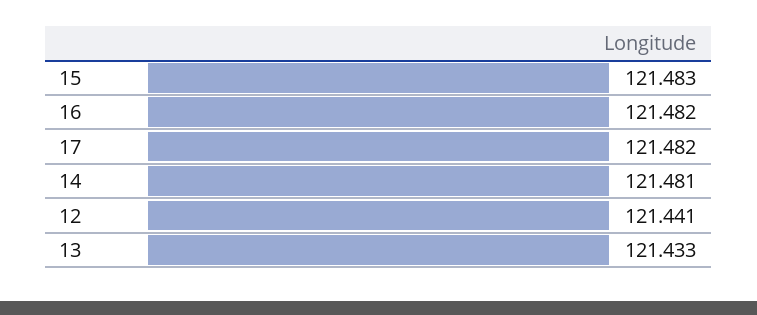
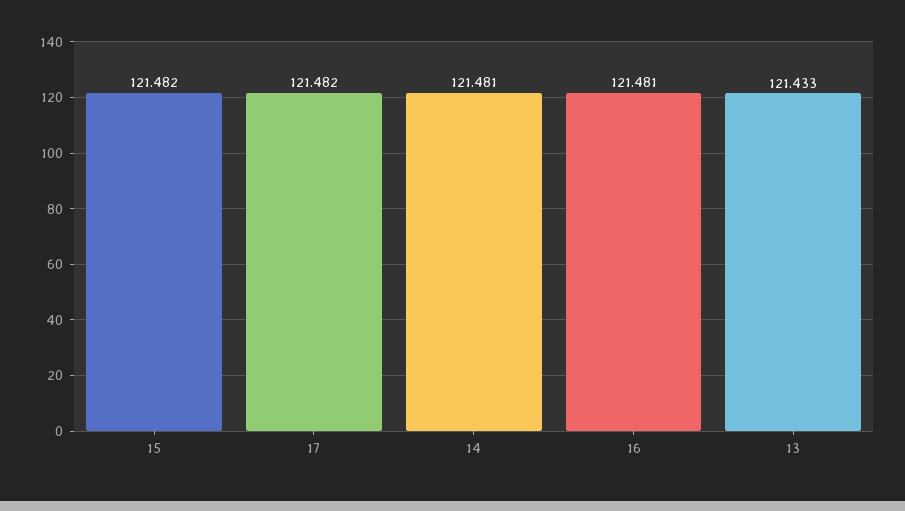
15: 121.483 -> 121.482
16: 121.482 -> 121.481
12: 121.441 -> none

